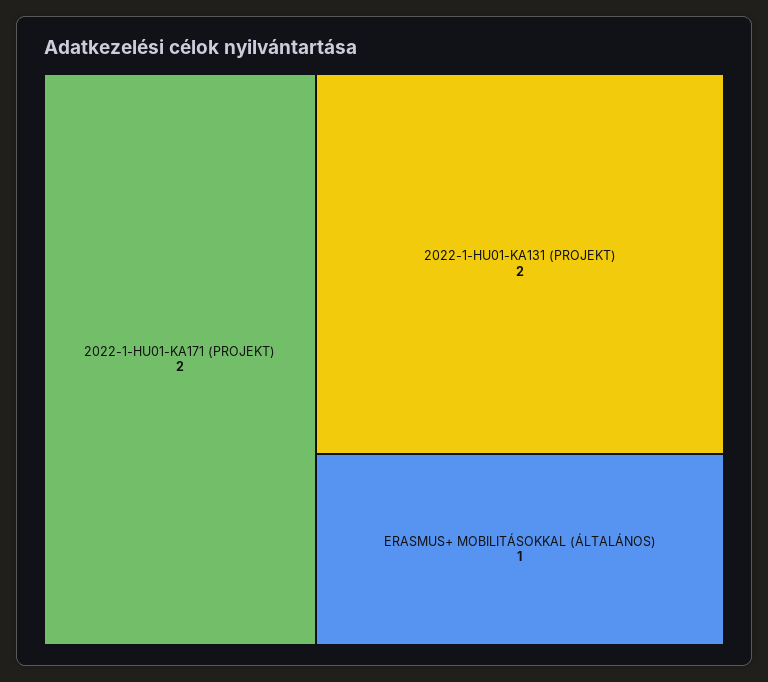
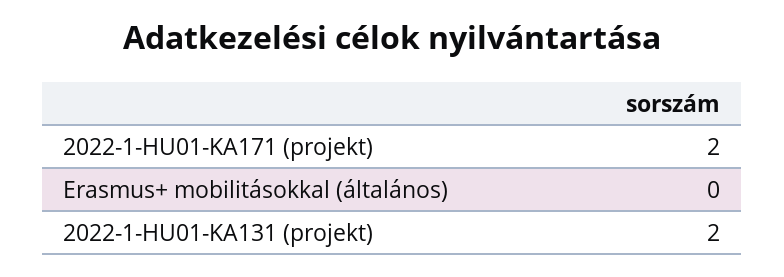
ERASMUS+ MOBILITÁSOKKAL (ÁLTALÁNOS): 1 -> 0

